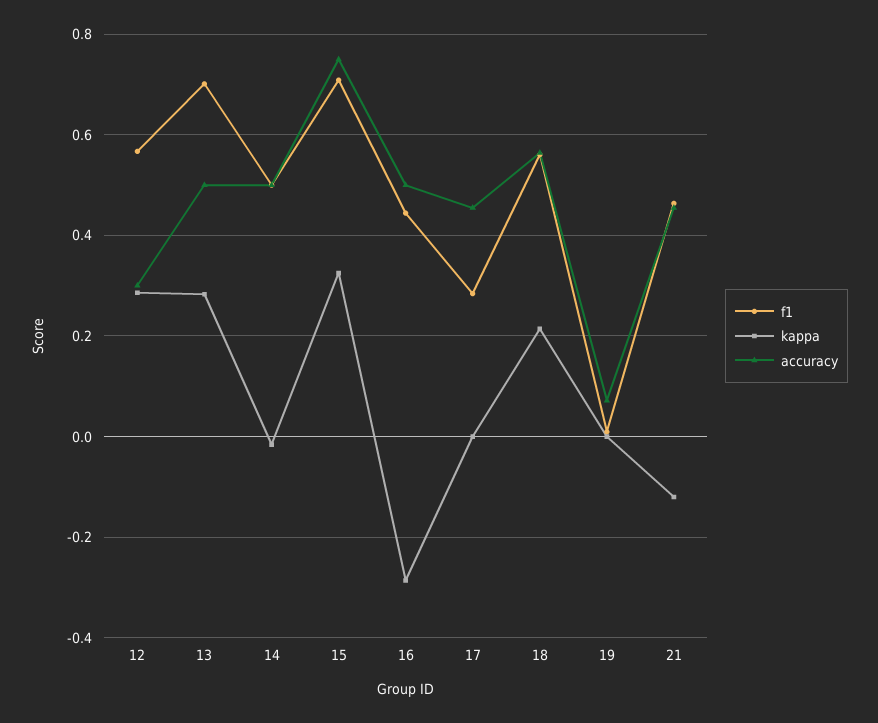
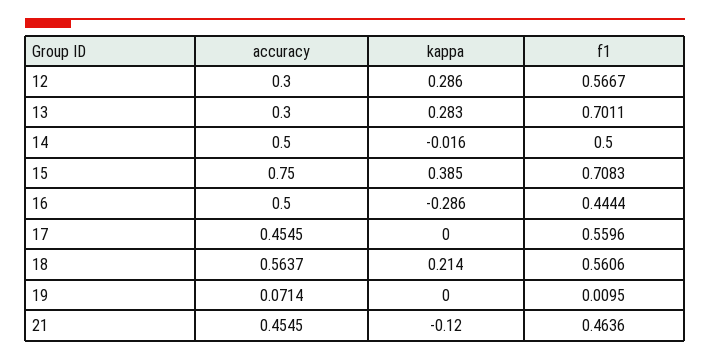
accuracy, 13: 0.5 -> 0.3
kappa, 15: 0.32 -> 0.385
f1, 17: 0.28 -> 0.5596

